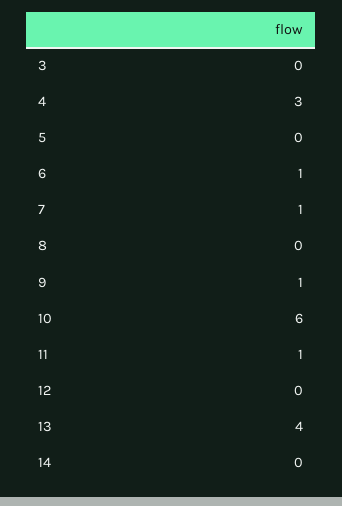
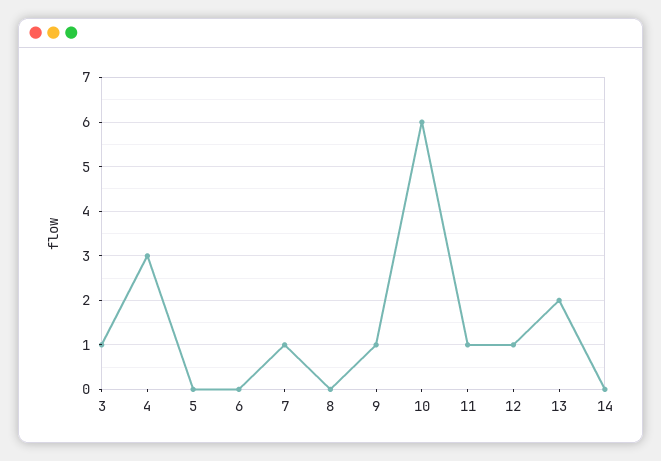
3: 0 -> 1
6: 1 -> 0
12: 0 -> 1
13: 4 -> 2

